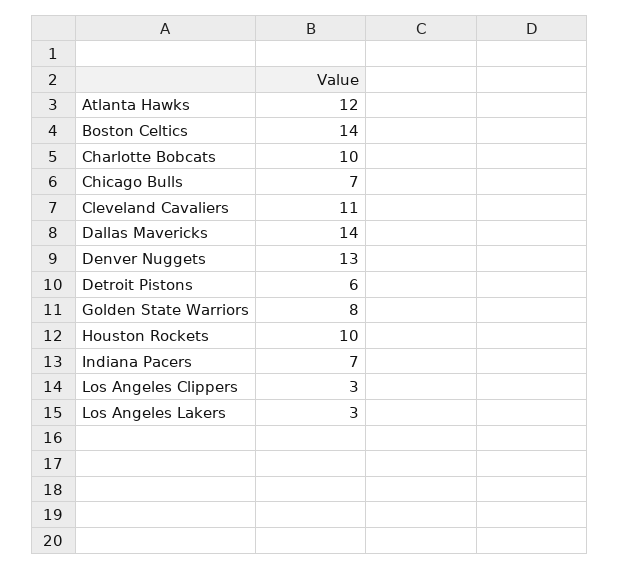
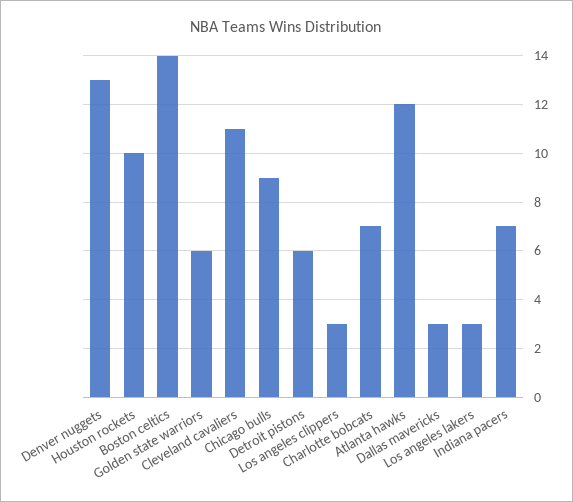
Charlotte Bobcats: 10 -> 7
Chicago Bulls: 7 -> 9
Dallas Mavericks: 14 -> 3
Golden State Warriors: 8 -> 6

